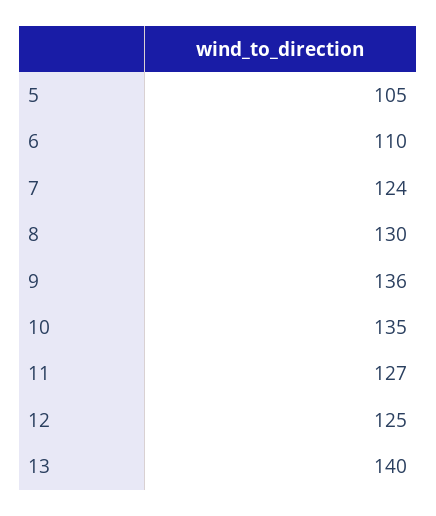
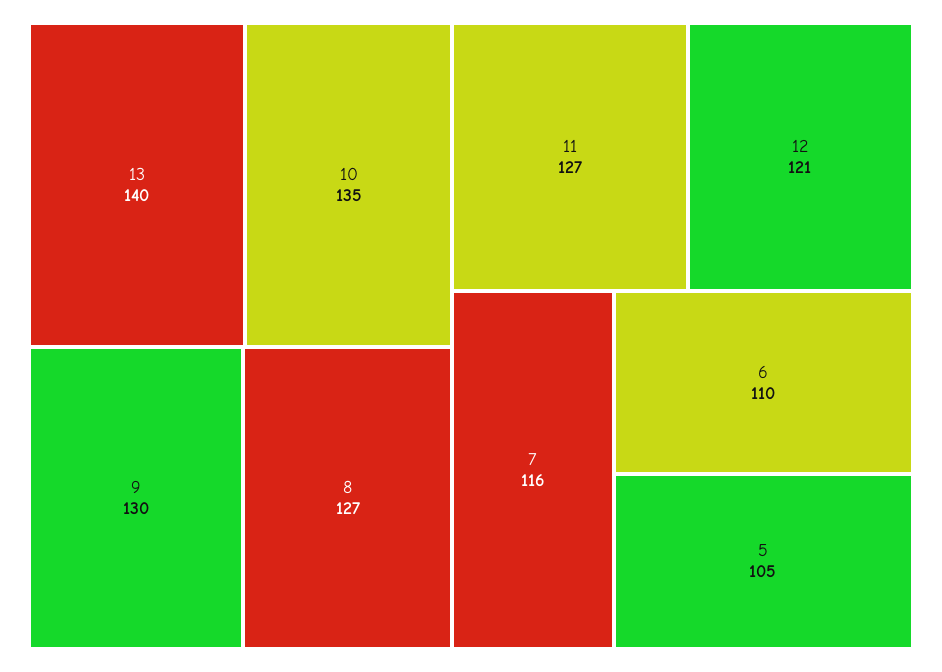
7: 124 -> 116
8: 130 -> 127
9: 136 -> 130
12: 125 -> 121

